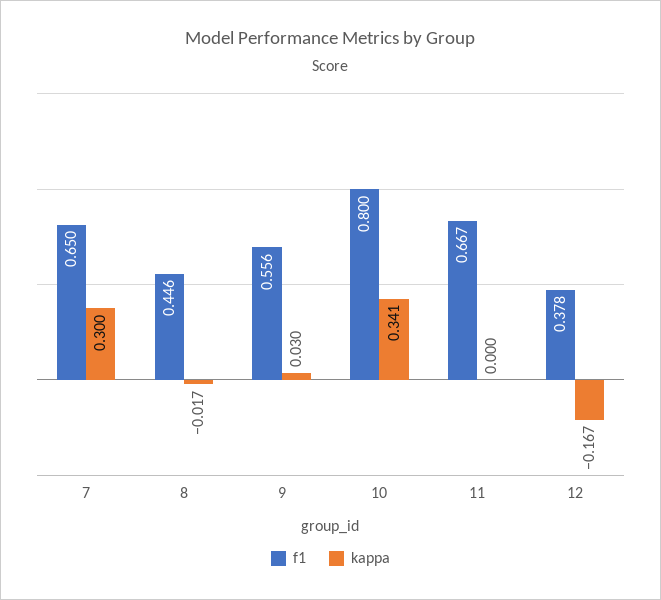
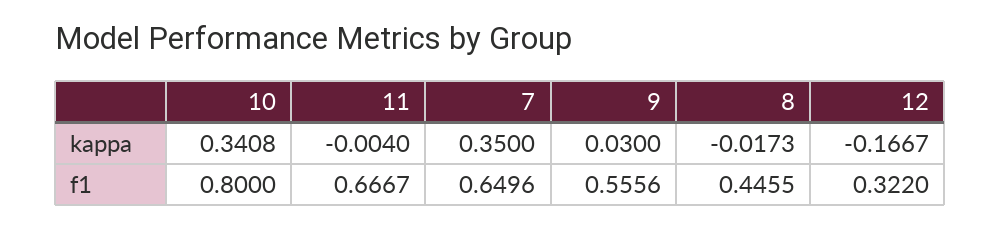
kappa, 7: 0.3 -> 0.35
kappa, 11: 0 -> -0.004
f1, 12: 0.378 -> 0.322

